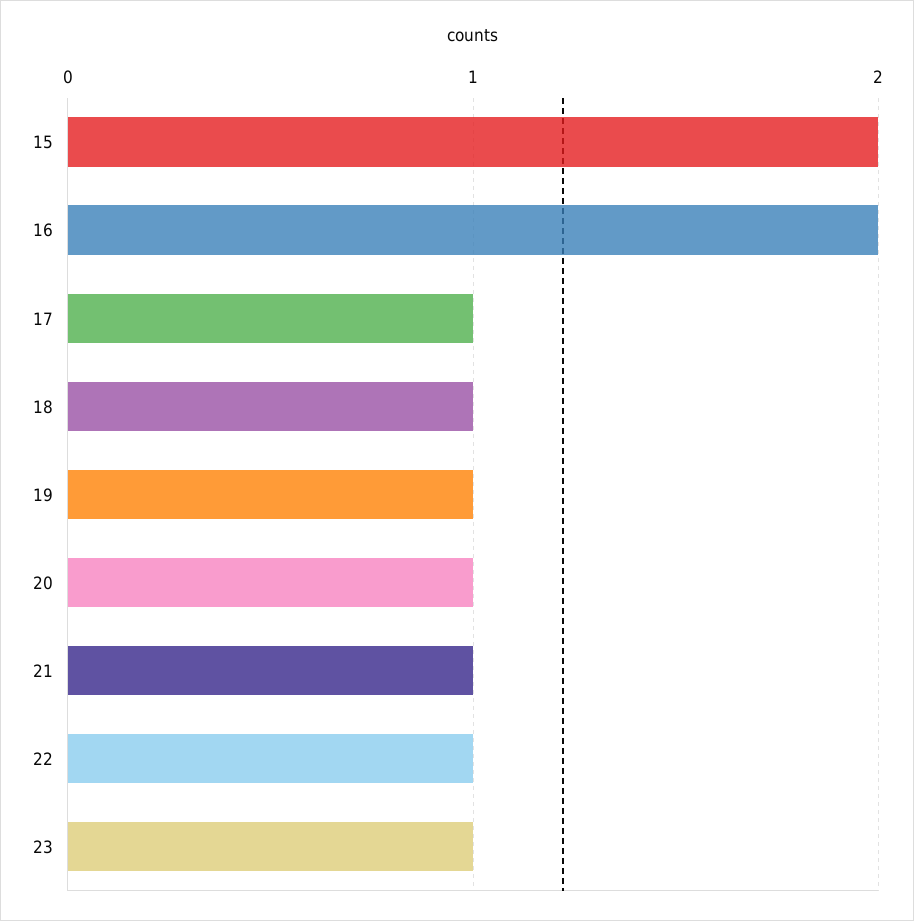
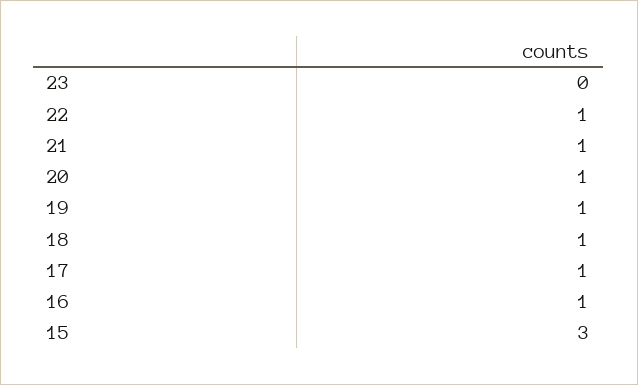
15: 2 -> 3
16: 2 -> 1
23: 1 -> 0

